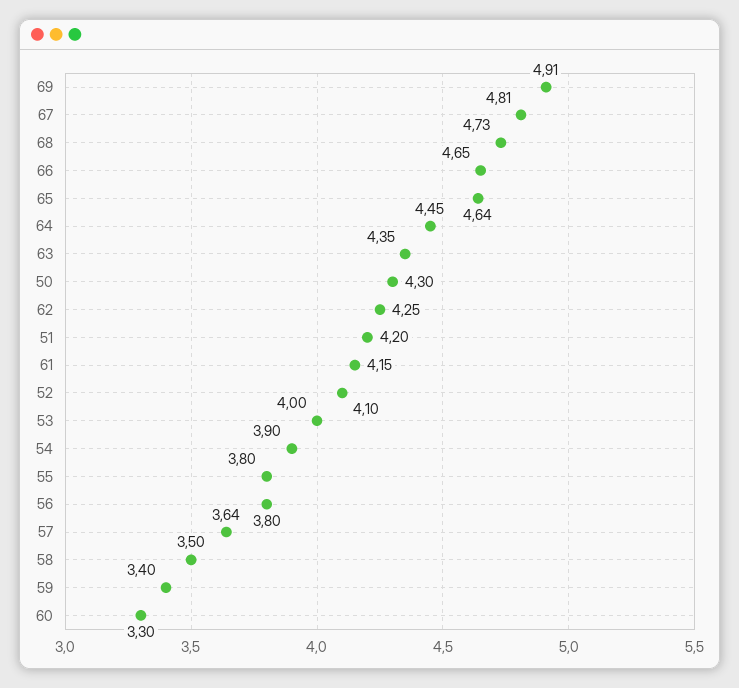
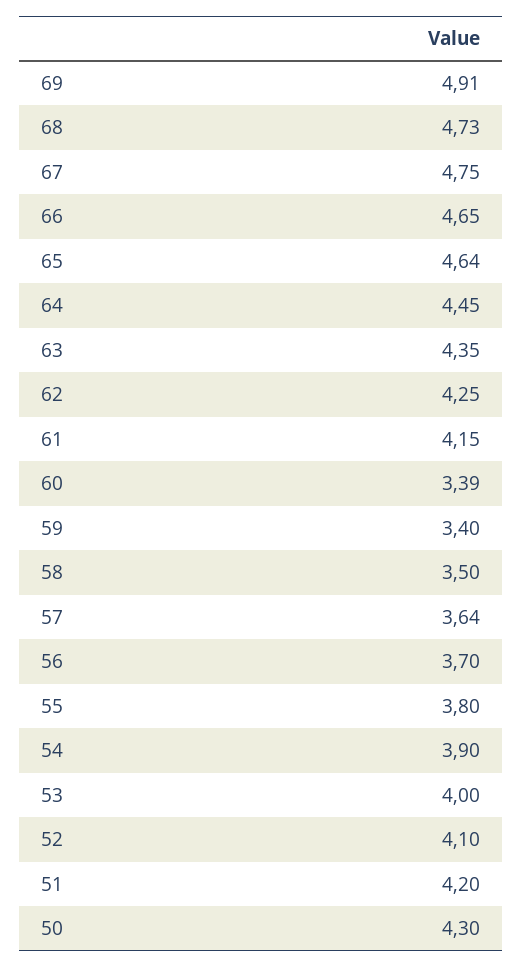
67: 4.81 -> 4.75
56: 3.8 -> 3.7
60: 3.3 -> 3.39

